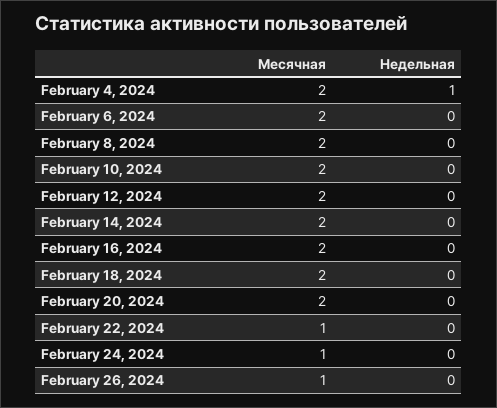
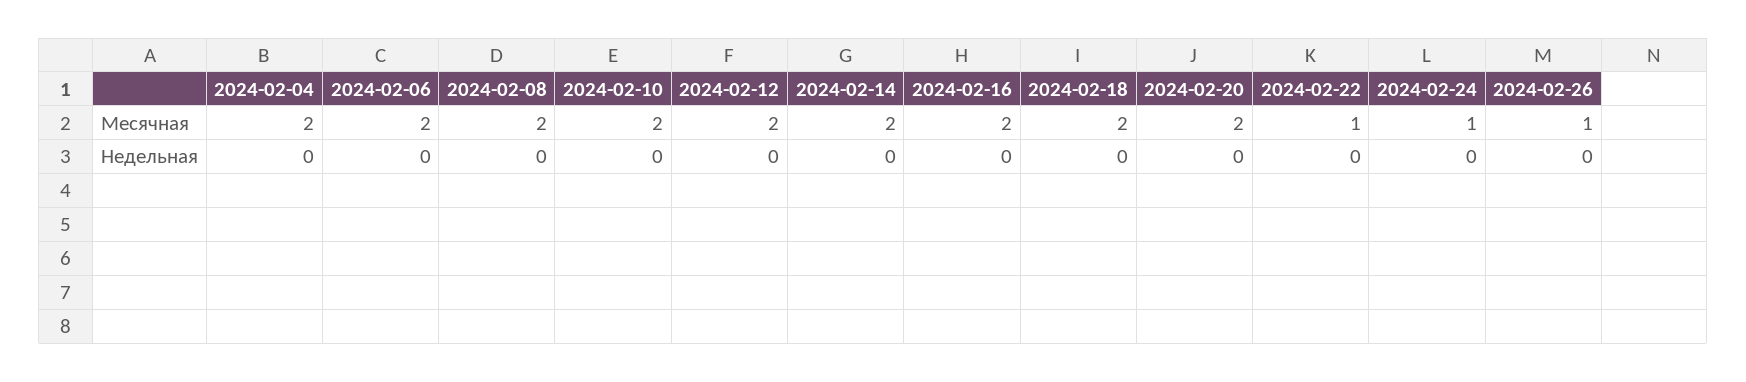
Недельная, February 4, 2024: 1 -> 0

